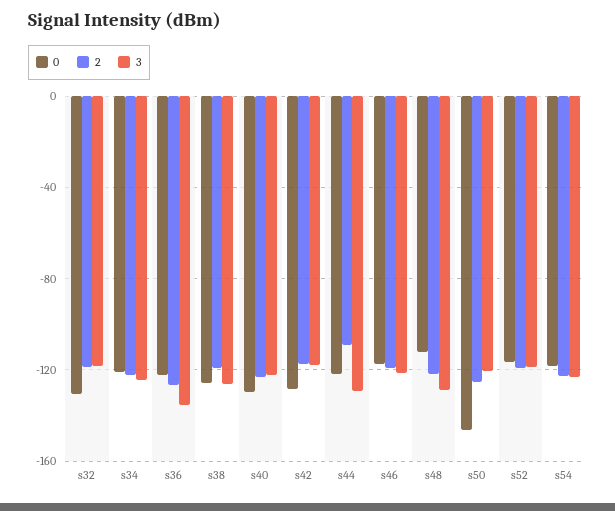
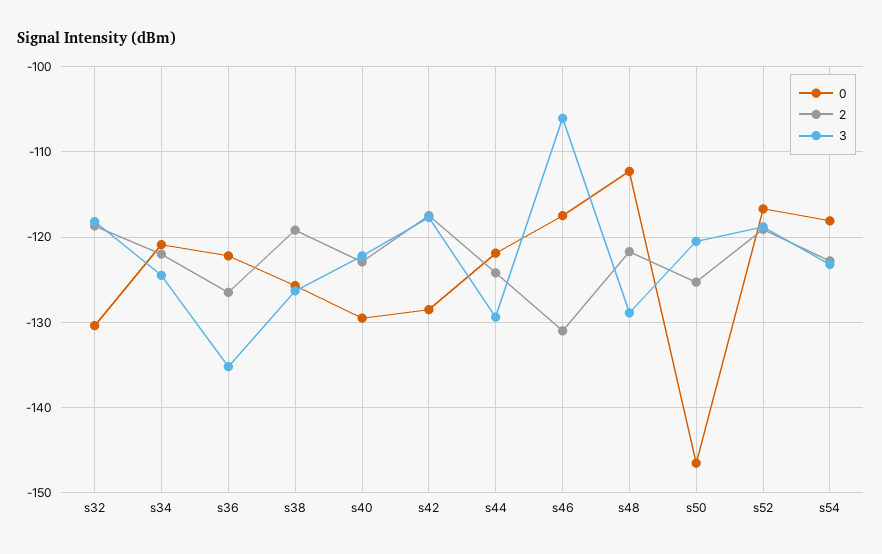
2, s44: -110 -> -124
2, s46: -120 -> -131
3, s46: -120 -> -106

